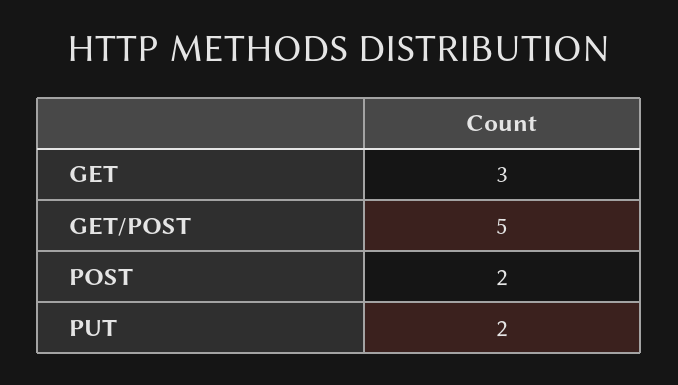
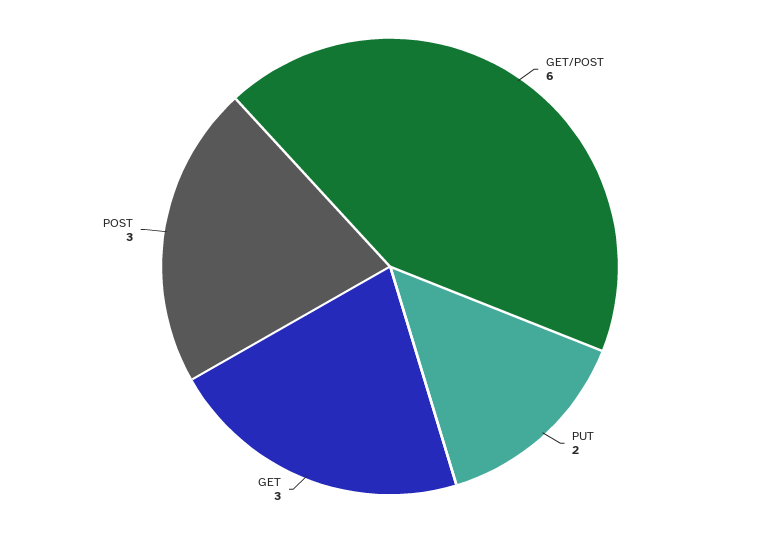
GET/POST: 5 -> 6
POST: 2 -> 3

